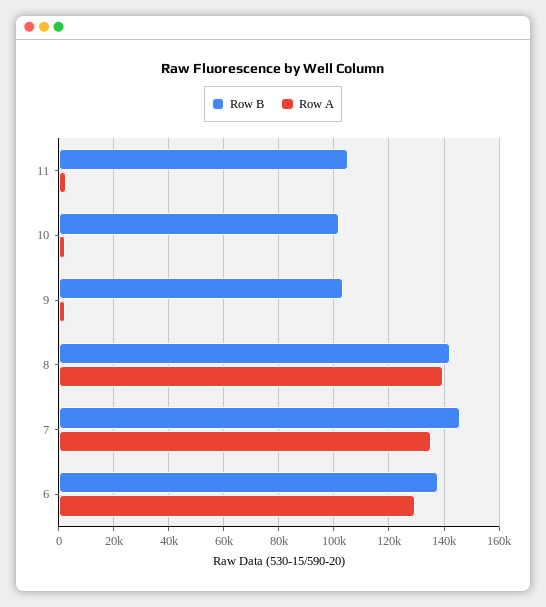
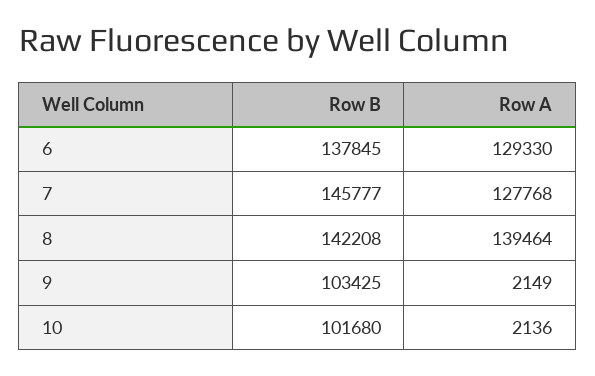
Row B, 11: 105000 -> none
Row A, 11: 2500 -> none
Row A, 7: 135000 -> 127768

